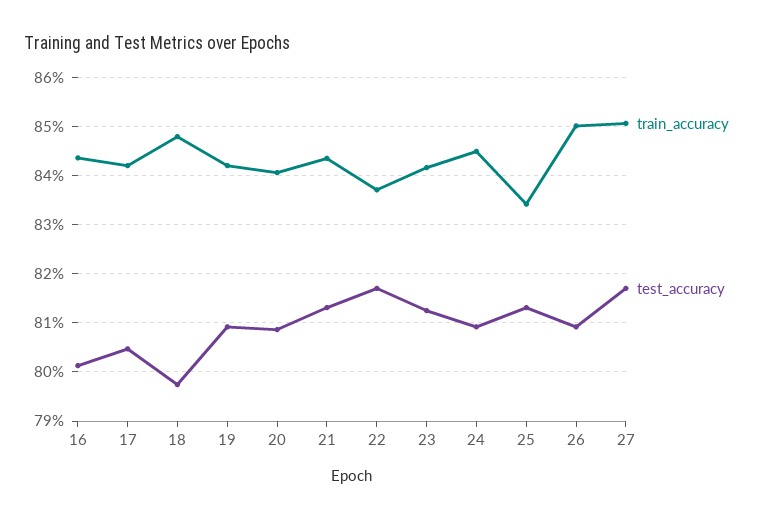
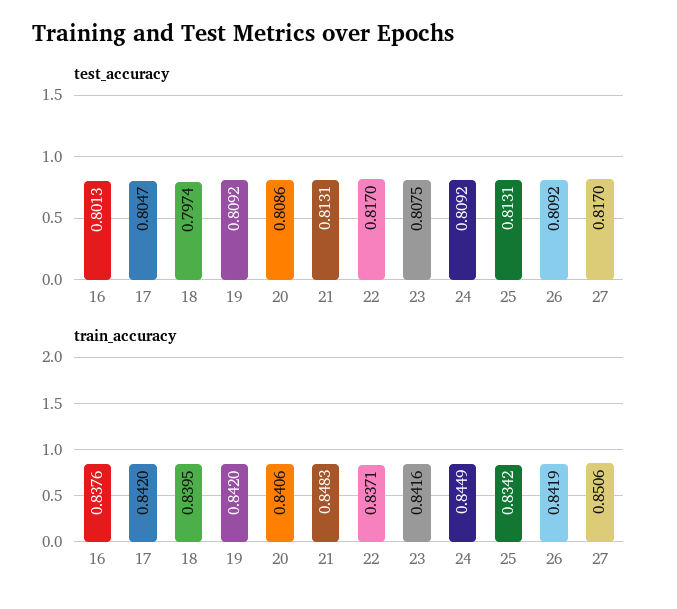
train_accuracy, 16: 0.844 -> 0.8376
train_accuracy, 18: 0.848 -> 0.8395
train_accuracy, 21: 0.844 -> 0.8483
test_accuracy, 23: 0.812 -> 0.8075
train_accuracy, 26: 0.85 -> 0.8419

